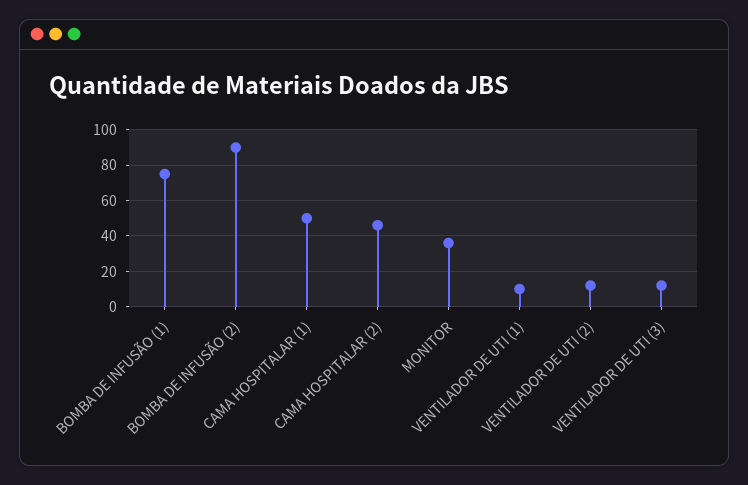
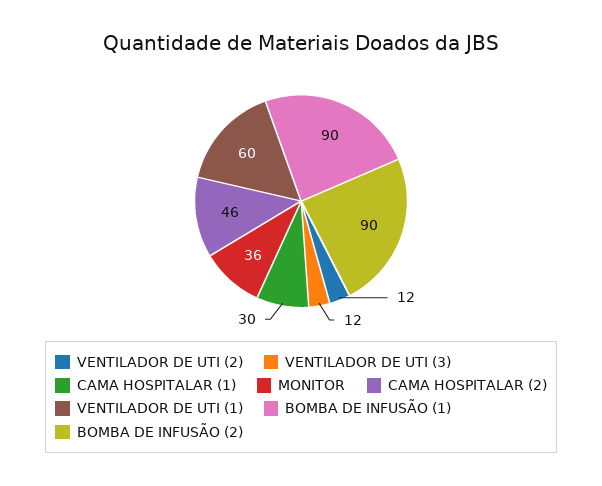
BOMBA DE INFUSÃO (1): 75 -> 90
CAMA HOSPITALAR (1): 50 -> 30
VENTILADOR DE UTI (1): 10 -> 60

